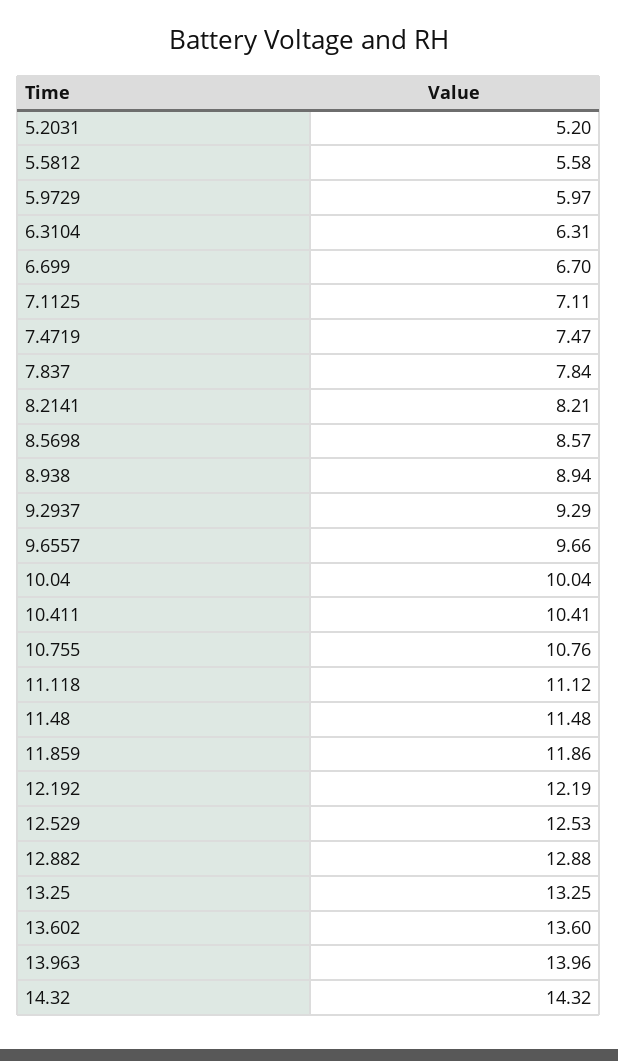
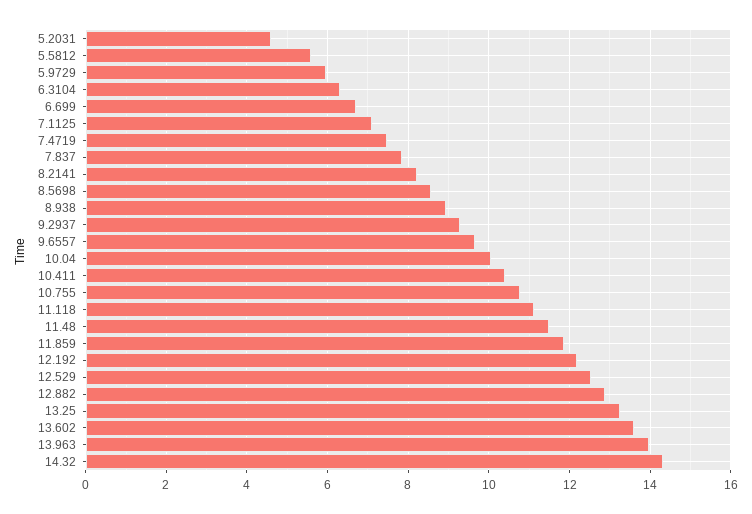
5.2031: 5.2 -> 4.6

